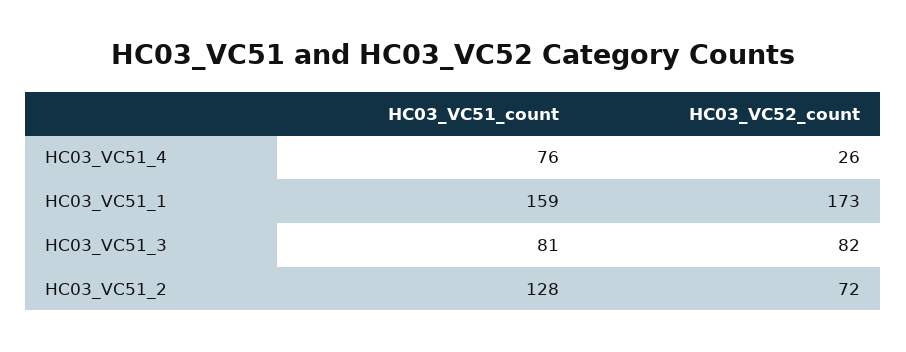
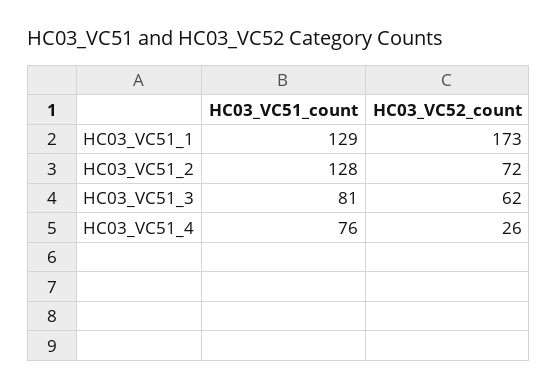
HC03_VC51_count, HC03_VC51_1: 159 -> 129
HC03_VC52_count, HC03_VC51_3: 82 -> 62

